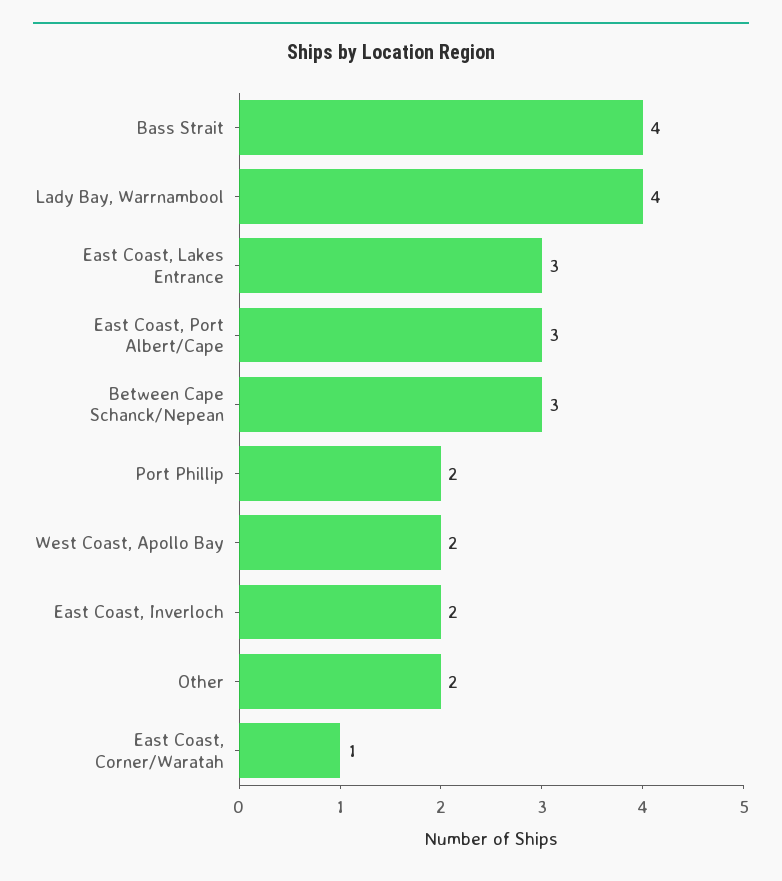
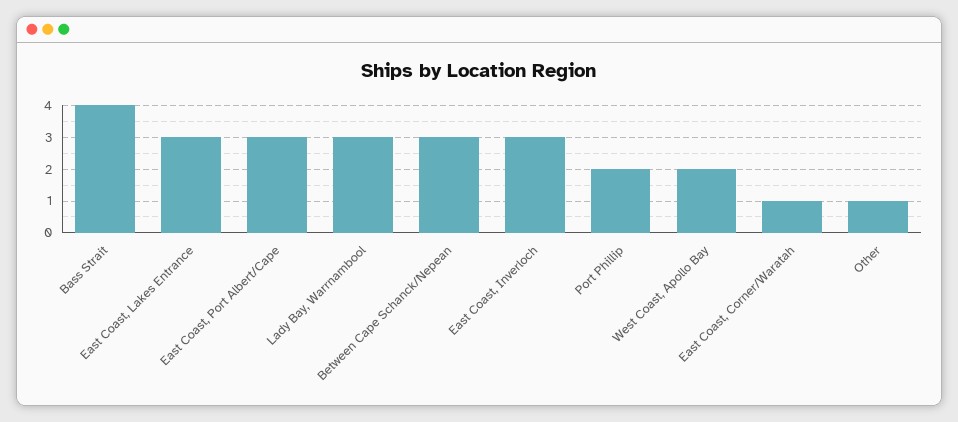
Lady Bay, Warrnambool: 4 -> 3
East Coast, Inverloch: 2 -> 3
Other: 2 -> 1

